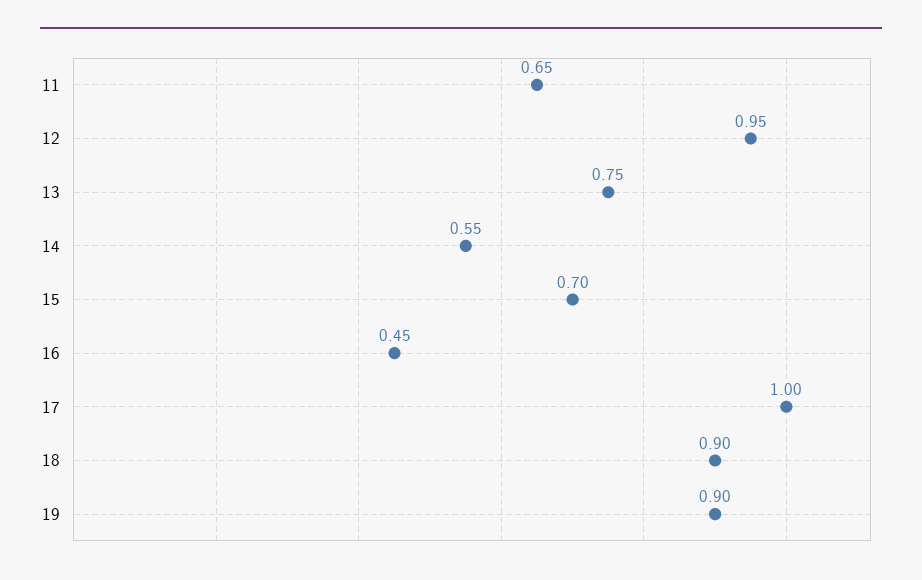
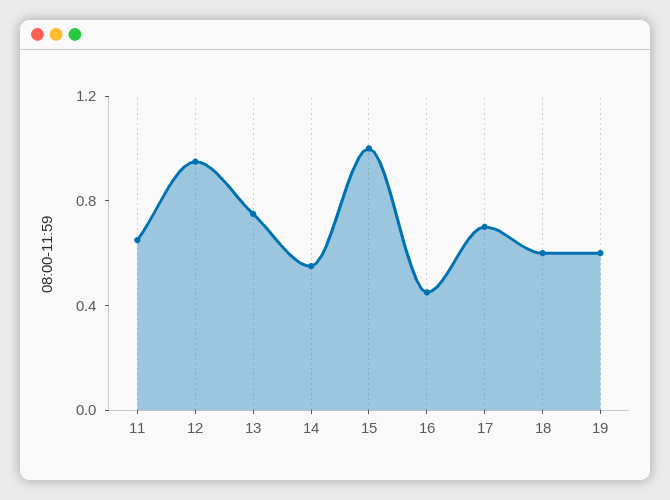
15: 0.7 -> 1
17: 1 -> 0.7
18: 0.9 -> 0.6
19: 0.9 -> 0.6

